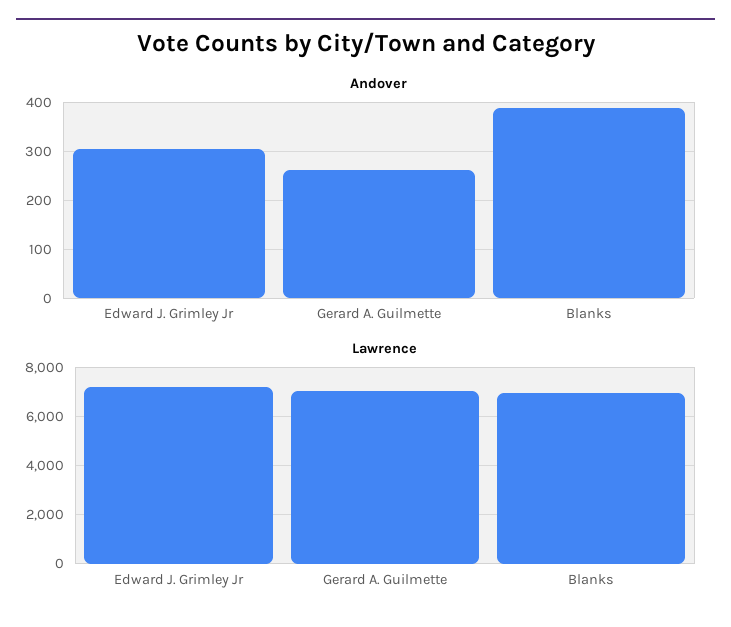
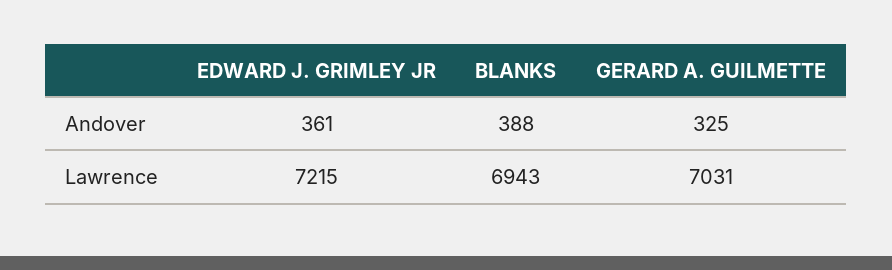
Andover, Edward J. Grimley Jr: 300 -> 361
Andover, Gerard A. Guilmette: 260 -> 325

